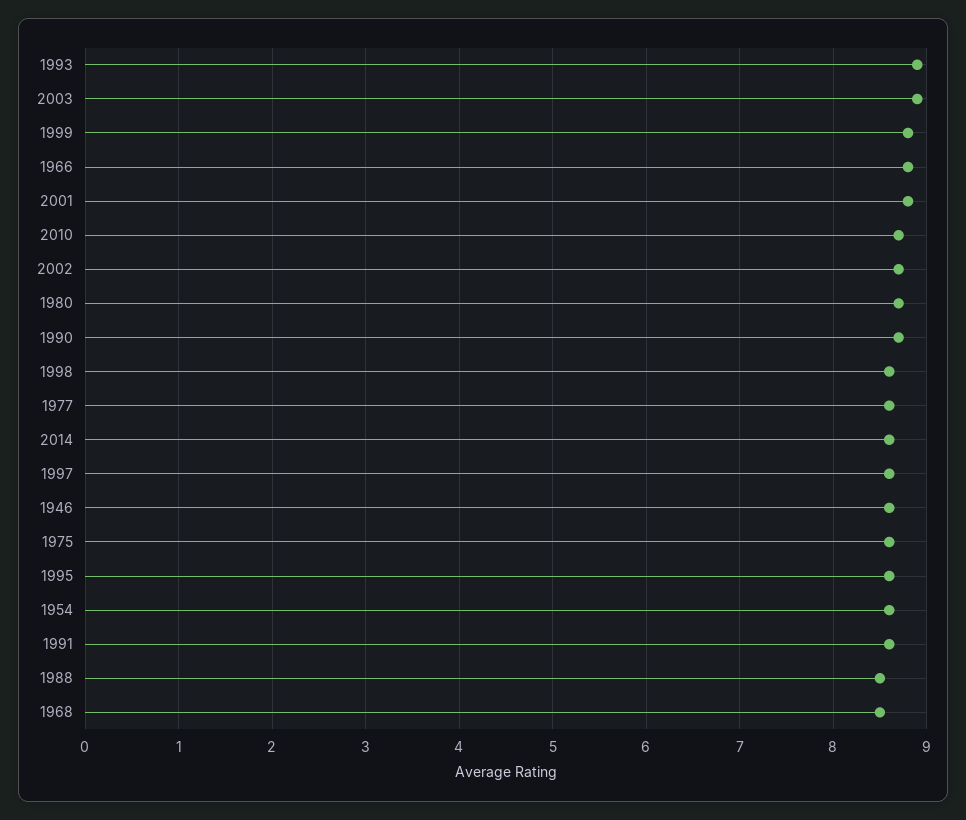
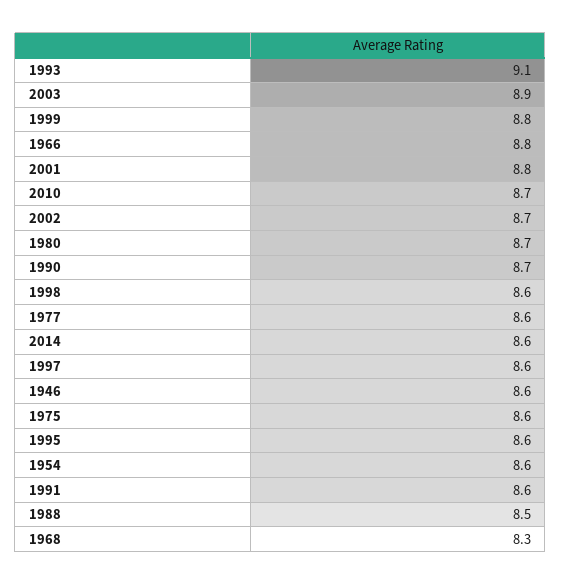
1993: 8.9 -> 9.1
1968: 8.5 -> 8.3

